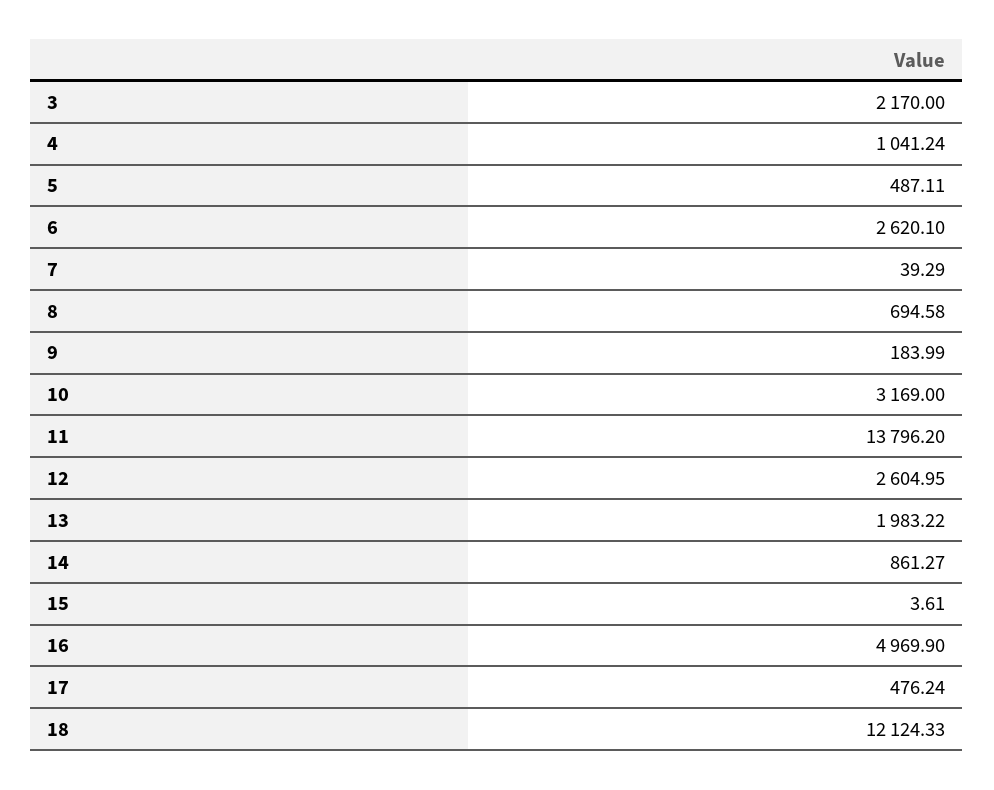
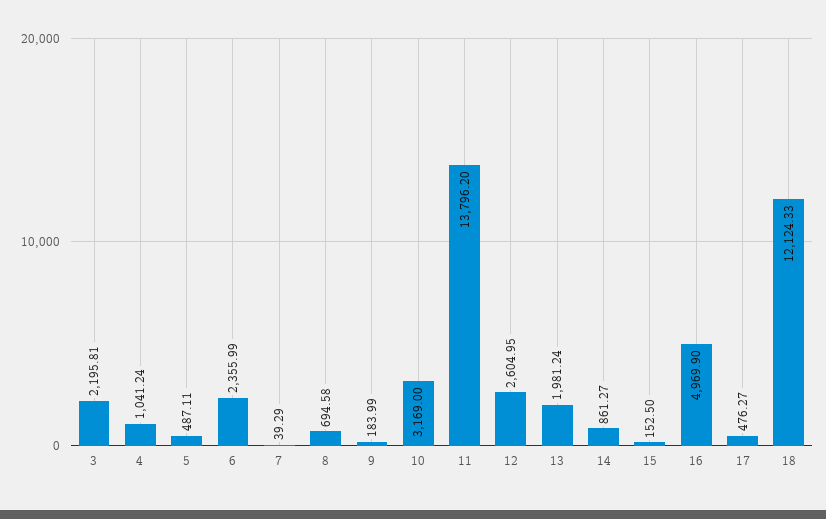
3: 2170 -> 2195.81
6: 2620.1 -> 2355.99
13: 1983.22 -> 1981.24
15: 3.61 -> 152.5
17: 476.24 -> 476.27

